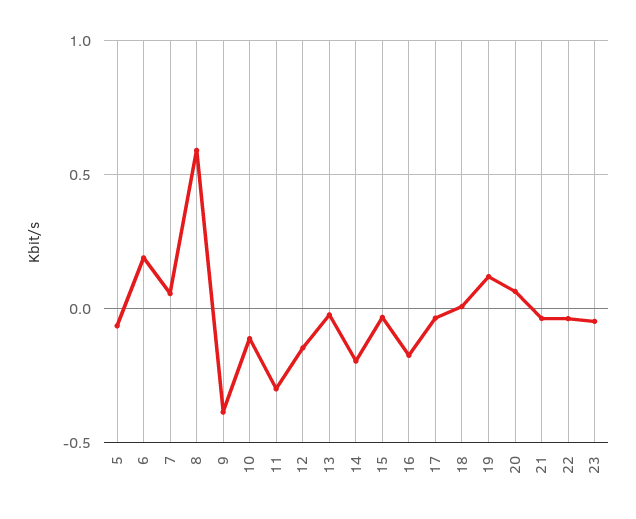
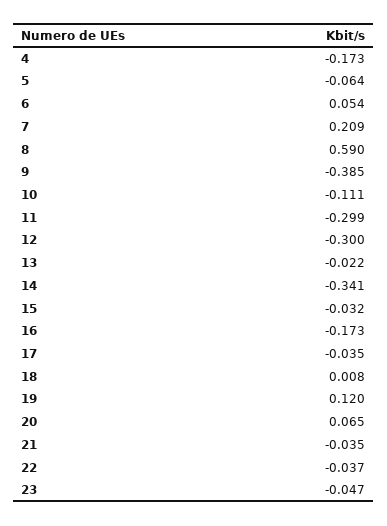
6: 0.2 -> 0.054
7: 0.05 -> 0.209
12: -0.15 -> -0.3
14: -0.2 -> -0.341
4: none -> -0.173

